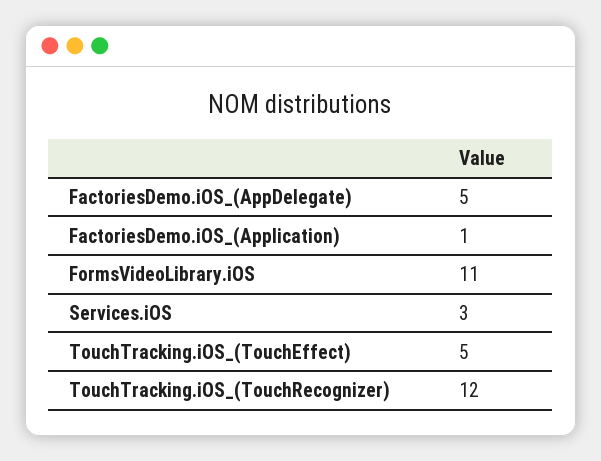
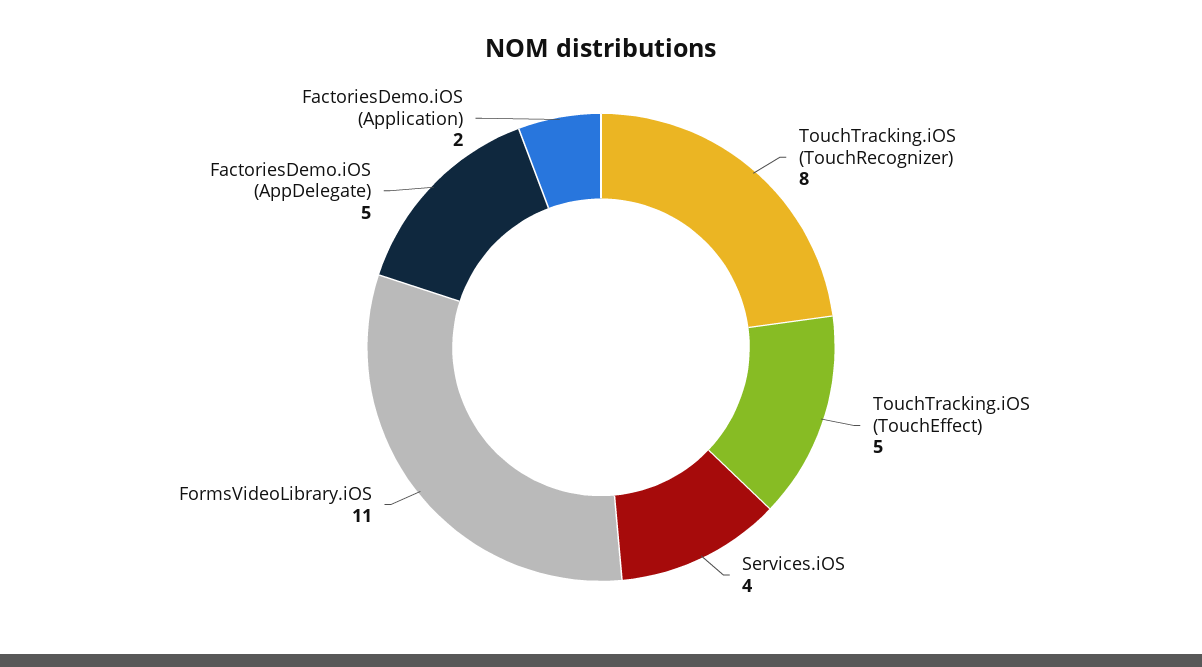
FactoriesDemo.iOS_(Application): 1 -> 2
Services.iOS: 3 -> 4
TouchTracking.iOS_(TouchRecognizer): 12 -> 8

